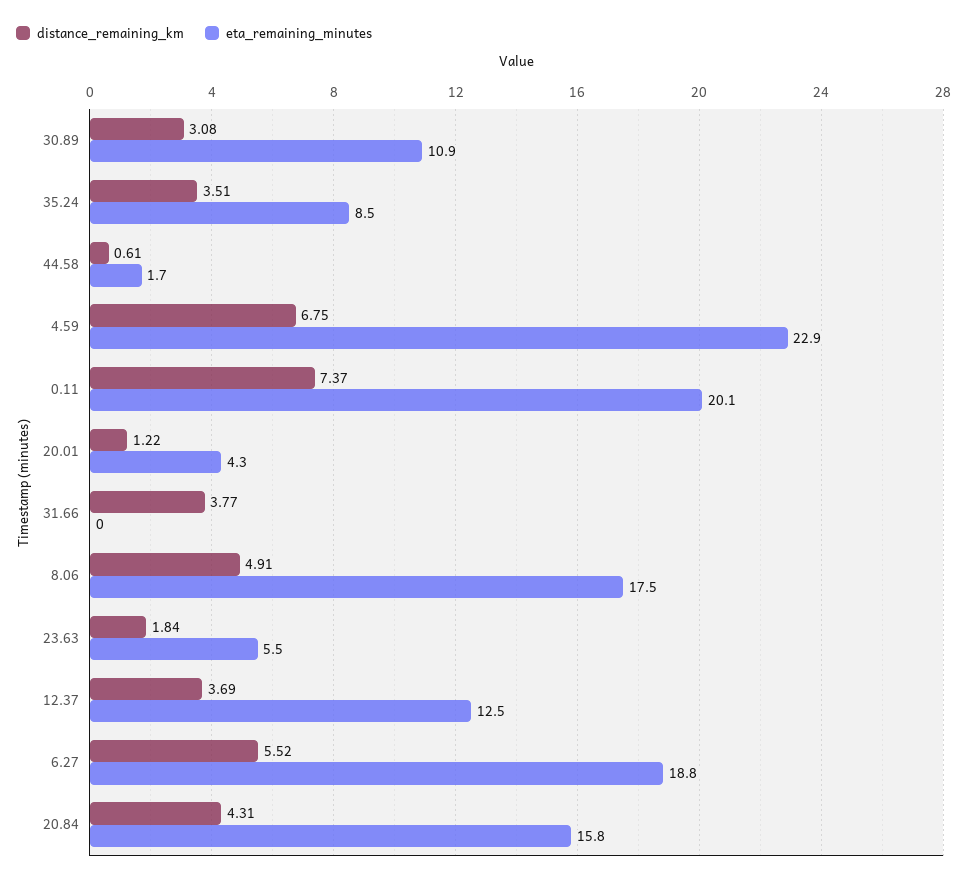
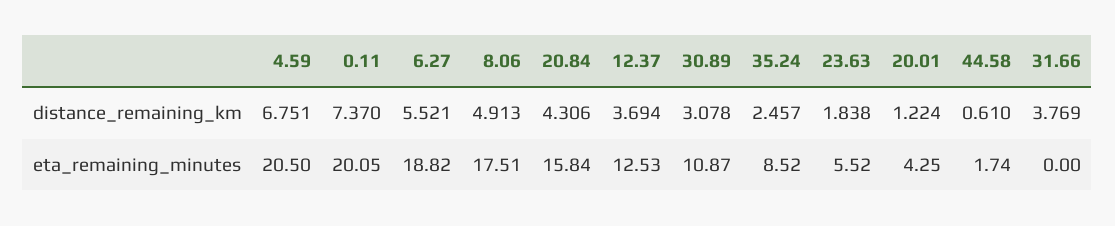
distance_remaining_km, 35.24: 3.51 -> 2.457
eta_remaining_minutes, 4.59: 22.9 -> 20.5

